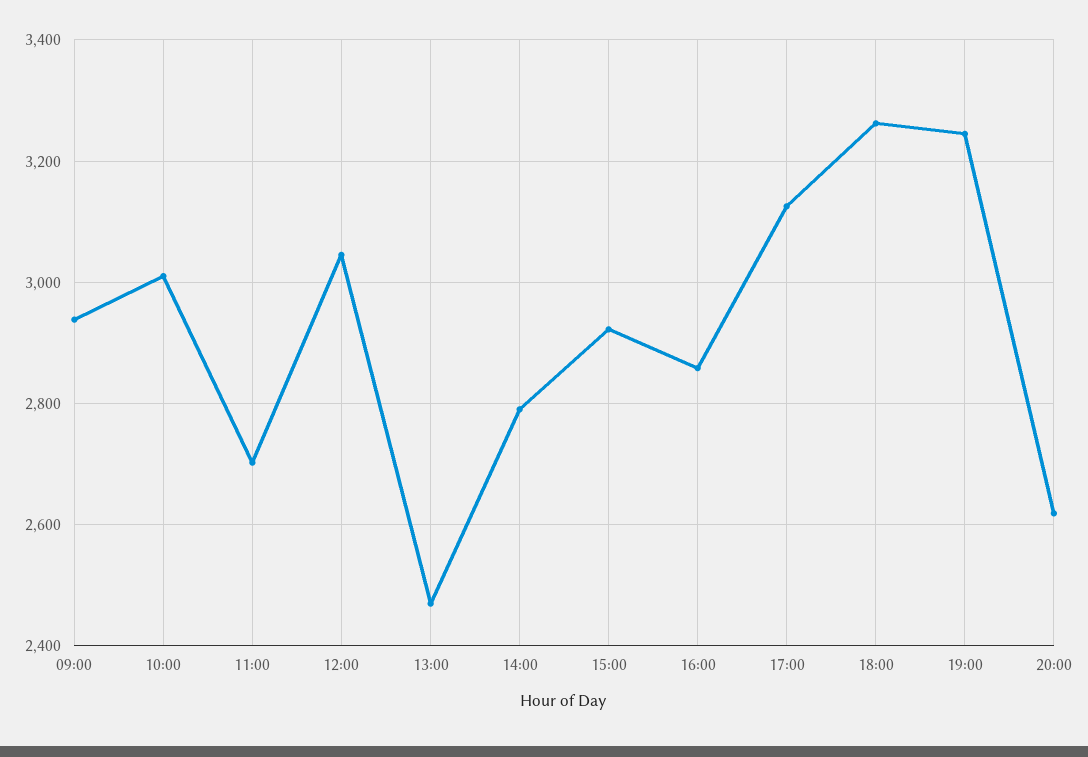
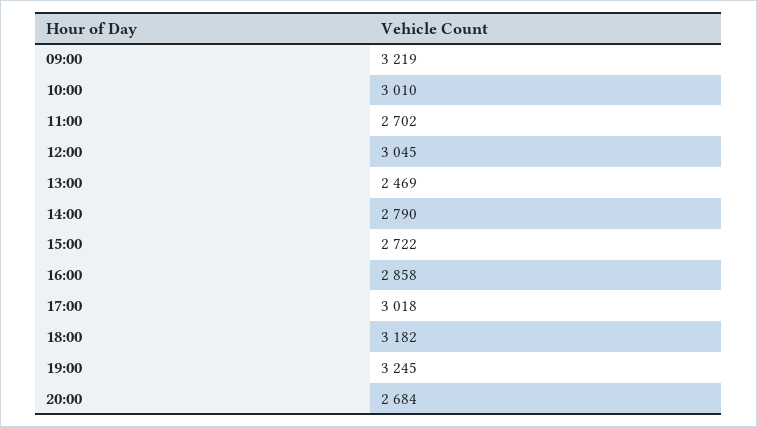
09:00: 2940 -> 3219
15:00: 2920 -> 2722
17:00: 3120 -> 3018
18:00: 3260 -> 3182
20:00: 2620 -> 2684

